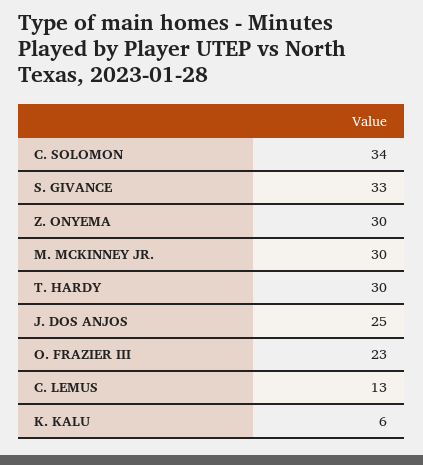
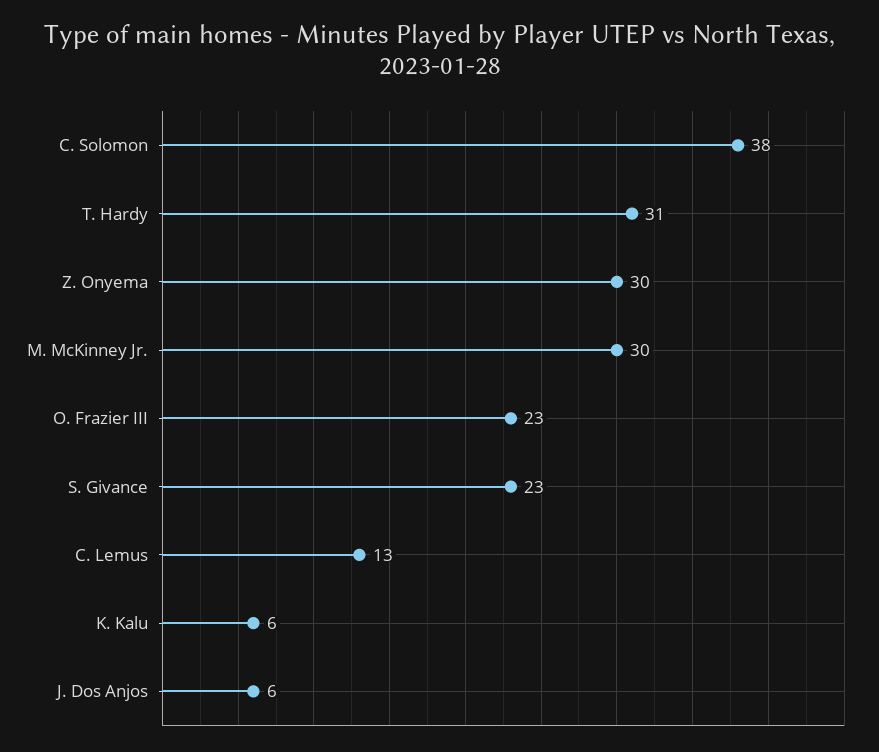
C. SOLOMON: 34 -> 38
S. GIVANCE: 33 -> 23
T. HARDY: 30 -> 31
J. DOS ANJOS: 25 -> 6

